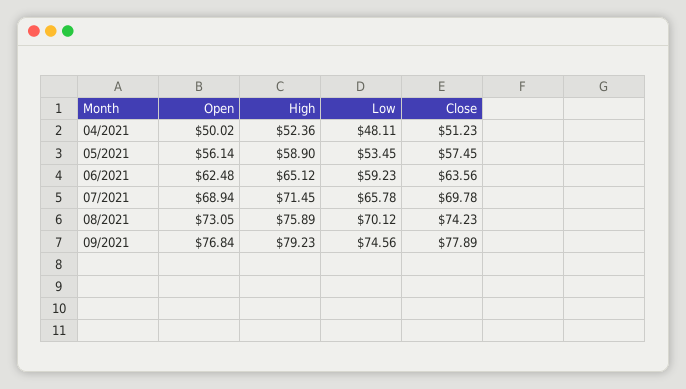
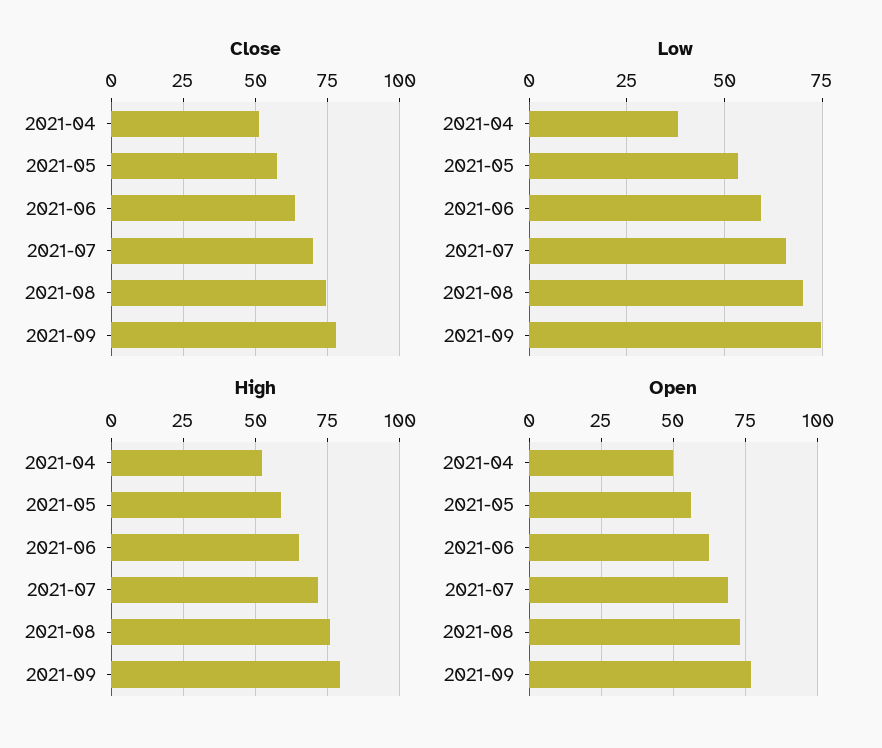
Low, 04/2021: 48.11 -> 37.5

